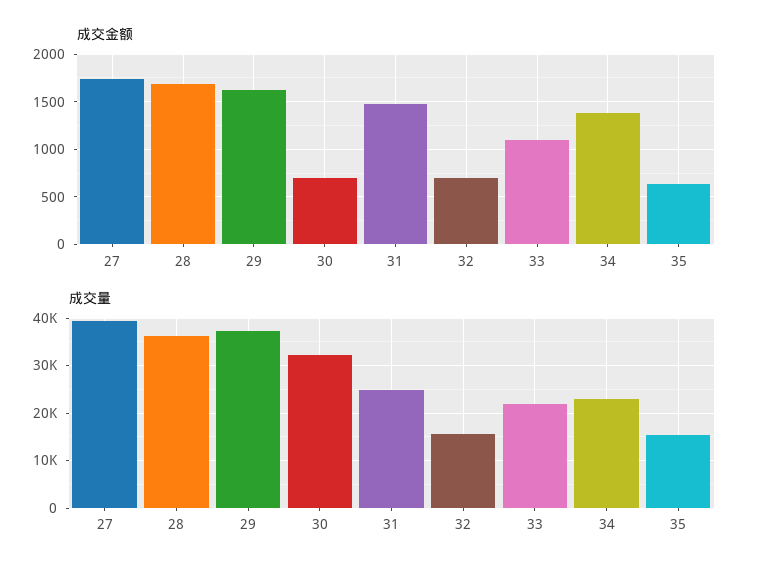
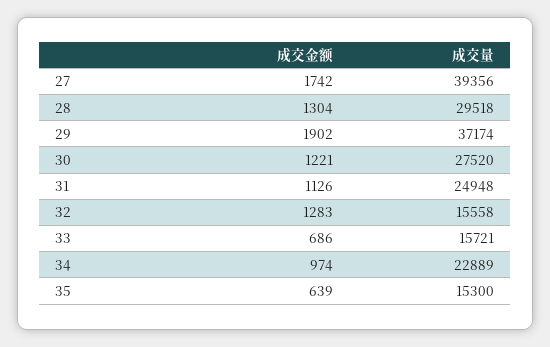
成交金额, 28: 1700 -> 1304
成交金额, 29: 1600 -> 1902
成交金额, 30: 700 -> 1221
成交金额, 31: 1500 -> 1126
成交金额, 32: 700 -> 1283
成交金额, 33: 1100 -> 686
成交金额, 34: 1400 -> 974
成交量, 28: 36000 -> 29518
成交量, 30: 32000 -> 27520
成交量, 33: 22000 -> 15721

